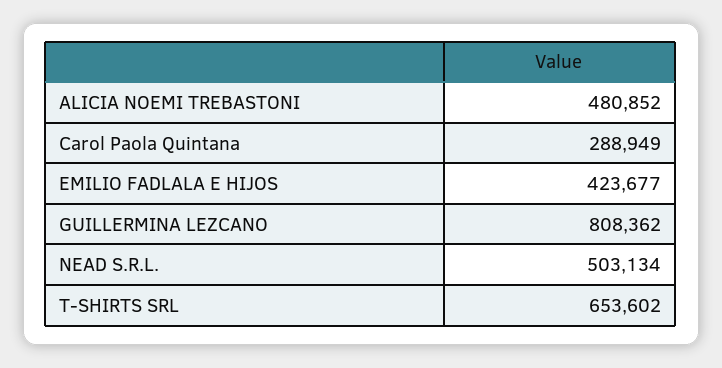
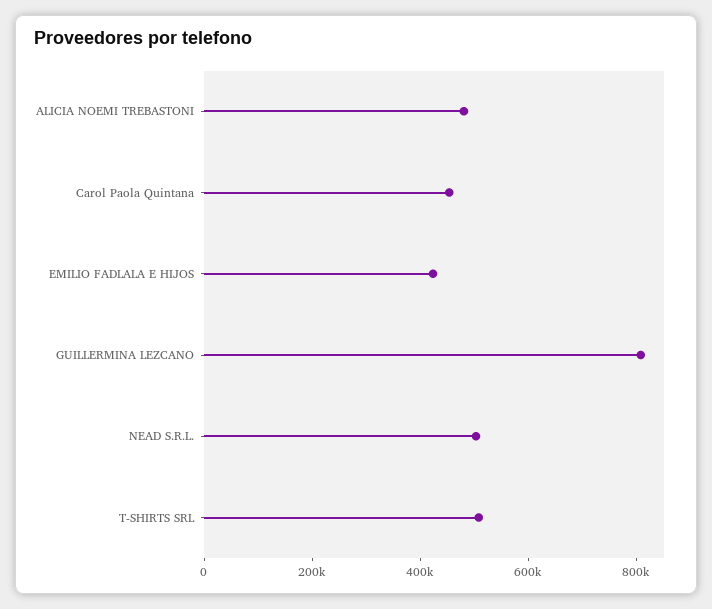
Carol Paola Quintana: 288949 -> 450000
T-SHIRTS SRL: 653602 -> 500000

